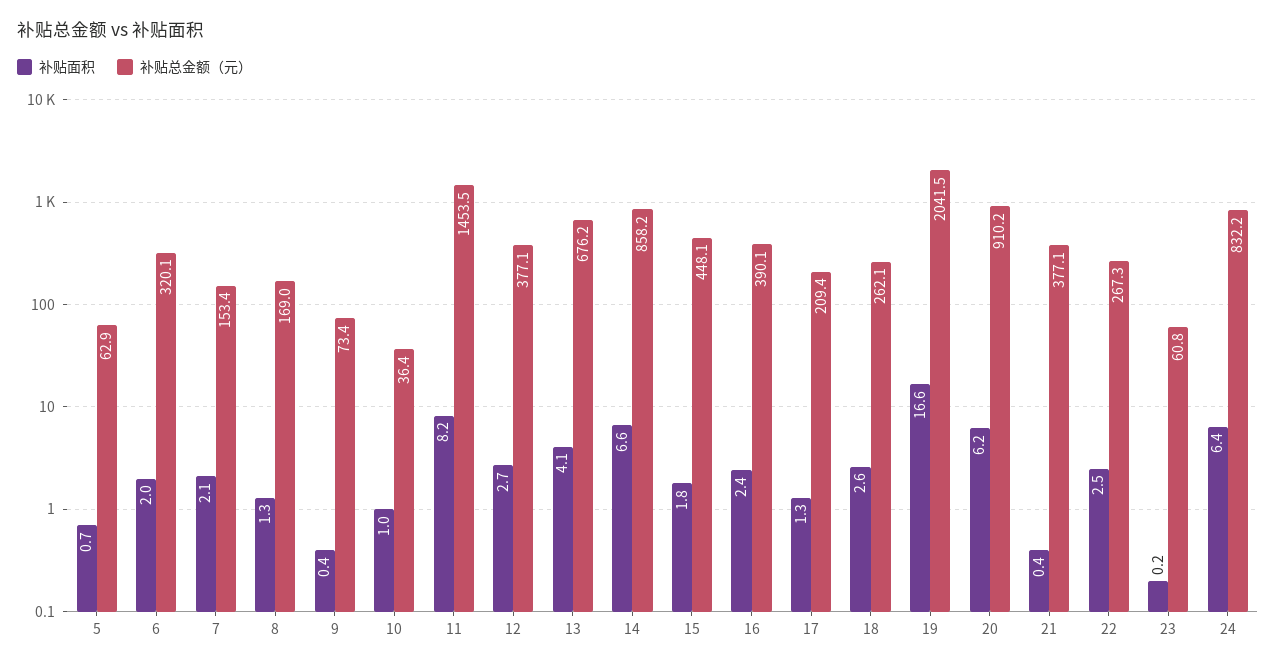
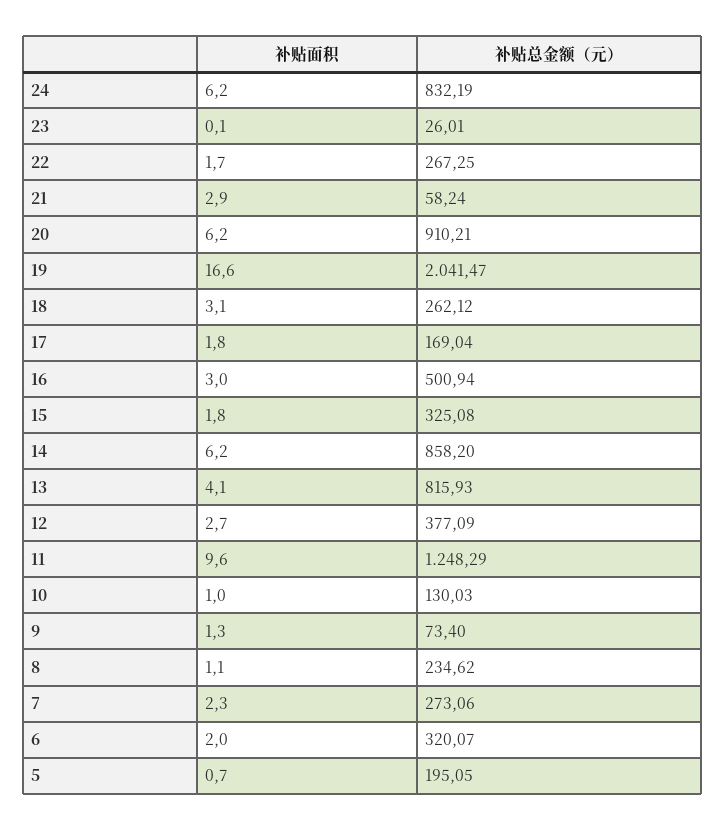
补贴总金额（元）, 5: 62.9 -> 195.05
补贴面积, 7: 2.1 -> 2.3
补贴总金额（元）, 7: 153.4 -> 273.06
补贴面积, 8: 1.3 -> 1.1
补贴总金额（元）, 8: 169 -> 234.62
补贴面积, 9: 0.4 -> 1.3
补贴总金额（元）, 10: 36.4 -> 130.03
补贴面积, 11: 8.2 -> 9.6
补贴总金额（元）, 11: 1453.5 -> 1248.29
补贴总金额（元）, 13: 676.2 -> 815.93
补贴面积, 14: 6.6 -> 6.2
补贴总金额（元）, 15: 448.1 -> 325.08
补贴面积, 16: 2.4 -> 3
补贴总金额（元）, 16: 390.1 -> 500.94
补贴面积, 17: 1.3 -> 1.8
补贴总金额（元）, 17: 209.4 -> 169.04
补贴面积, 18: 2.6 -> 3.1
补贴面积, 21: 0.4 -> 2.9
补贴总金额（元）, 21: 377.1 -> 58.24
补贴面积, 22: 2.5 -> 1.7
补贴面积, 23: 0.2 -> 0.1
补贴总金额（元）, 23: 60.8 -> 26.01
补贴面积, 24: 6.4 -> 6.2

